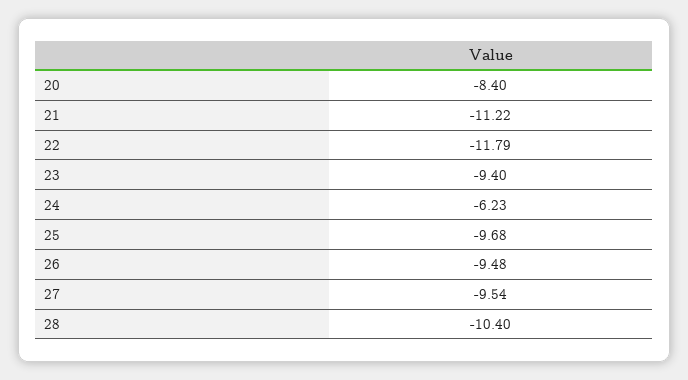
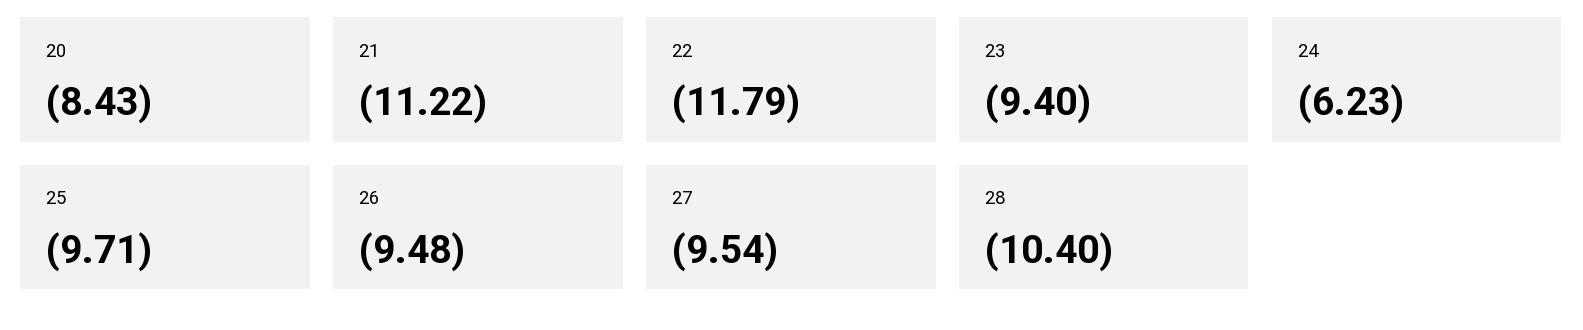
20: -8.4 -> -8.43
25: -9.68 -> -9.71

